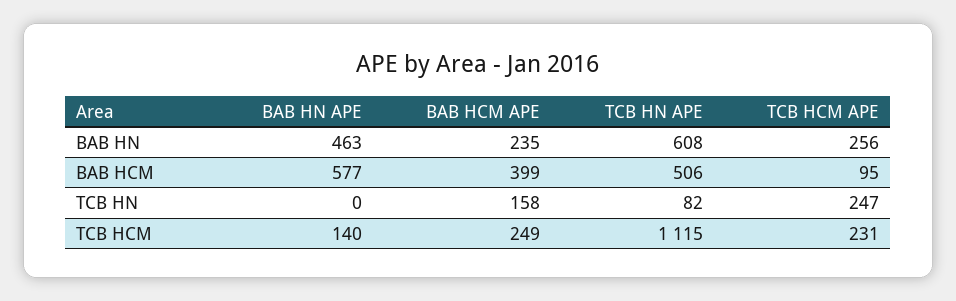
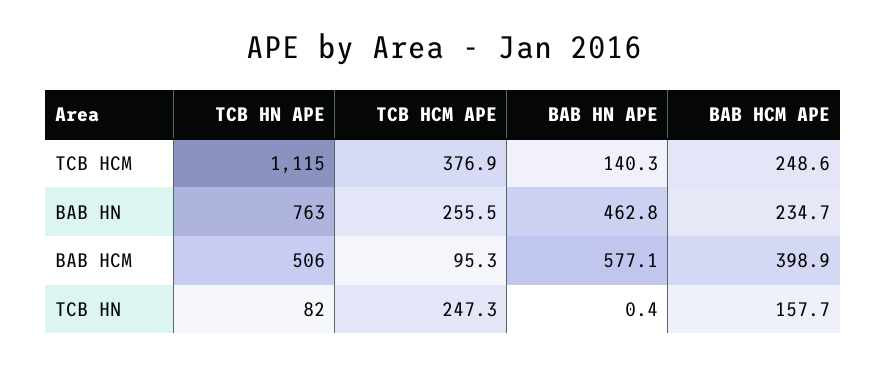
TCB HN APE, BAB HN: 608 -> 763
TCB HCM APE, TCB HCM: 231 -> 376.9

